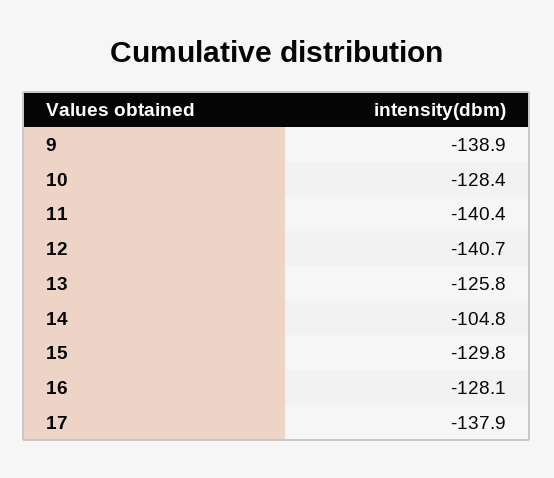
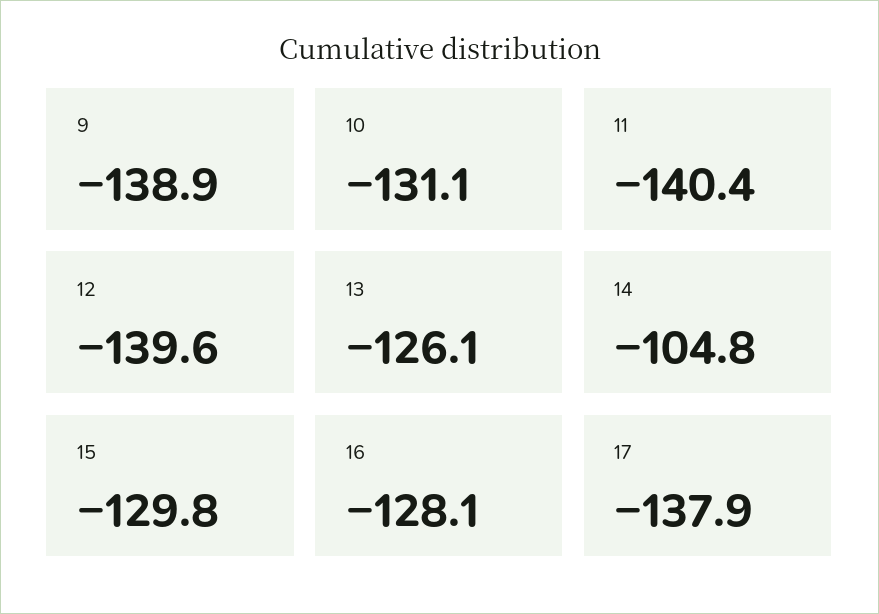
10: -128.4 -> -131.1
12: -140.7 -> -139.6
13: -125.8 -> -126.1

